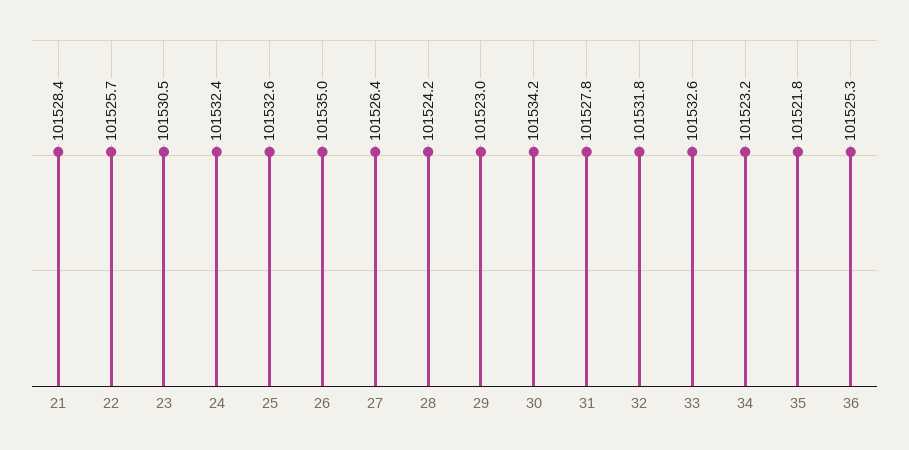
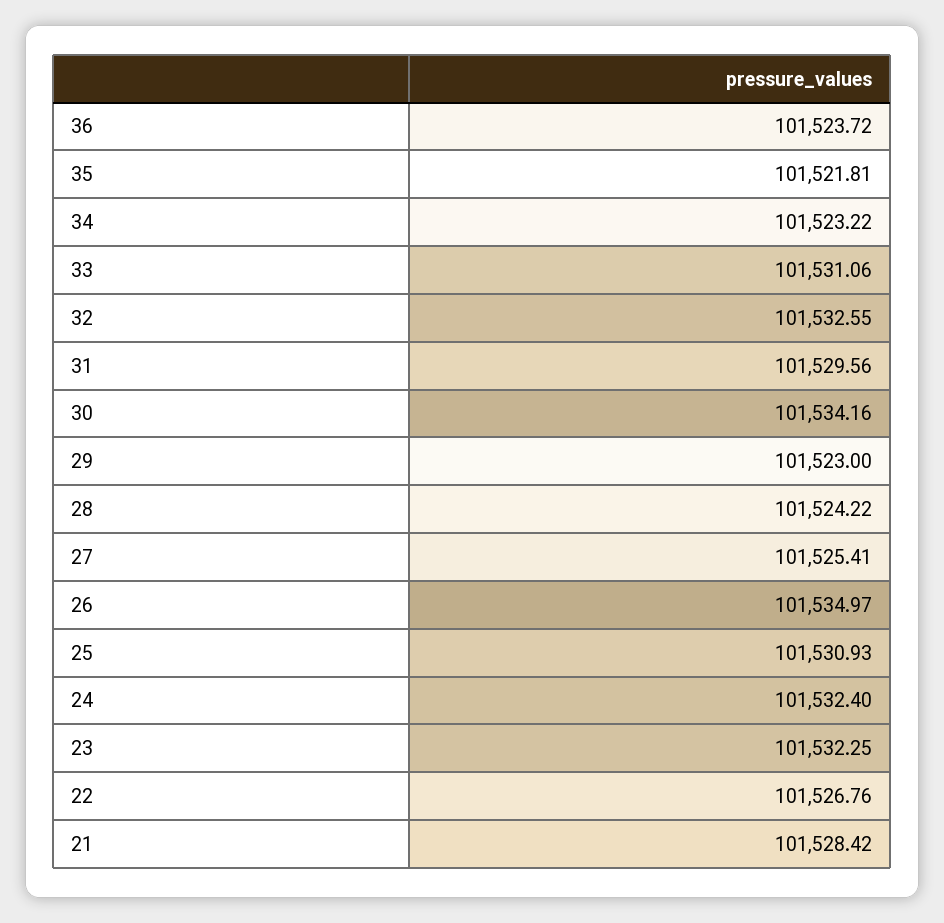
22: 101525.7 -> 101526.76
23: 101530.5 -> 101532.25
25: 101532.6 -> 101530.93
27: 101526.4 -> 101525.41
31: 101527.8 -> 101529.56
32: 101531.8 -> 101532.55
33: 101532.6 -> 101531.06
36: 101525.3 -> 101523.72

